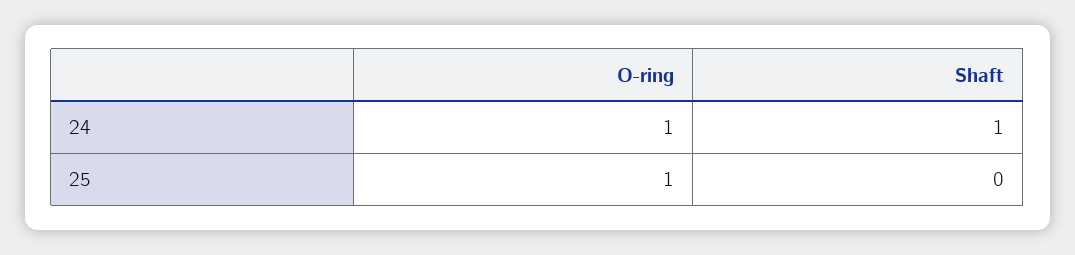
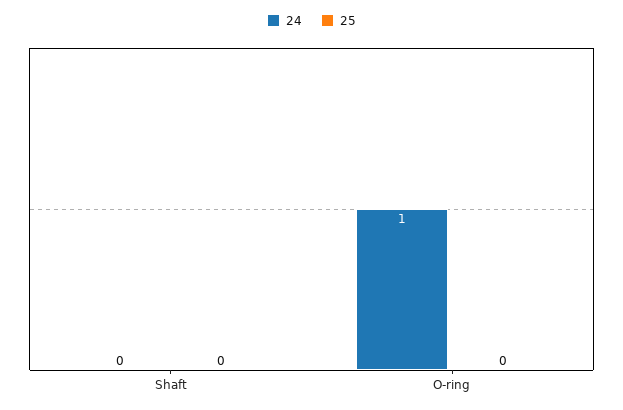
24, Shaft: 1 -> 0
25, O-ring: 1 -> 0

